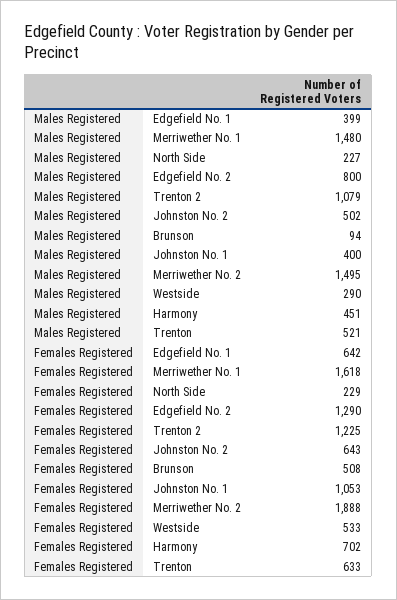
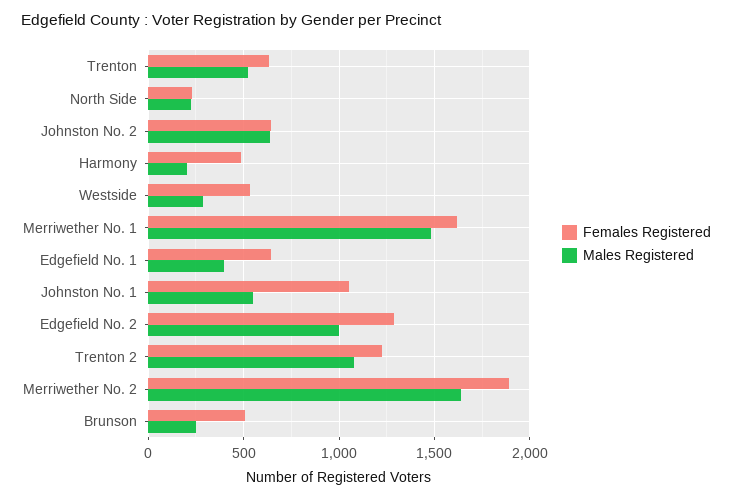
Males Registered, Edgefield No. 2: 800 -> 1000
Males Registered, Johnston No. 2: 502 -> 650
Males Registered, Brunson: 94 -> 250
Males Registered, Johnston No. 1: 400 -> 550
Males Registered, Merriwether No. 2: 1495 -> 1650
Males Registered, Harmony: 451 -> 200
Females Registered, Harmony: 702 -> 500

